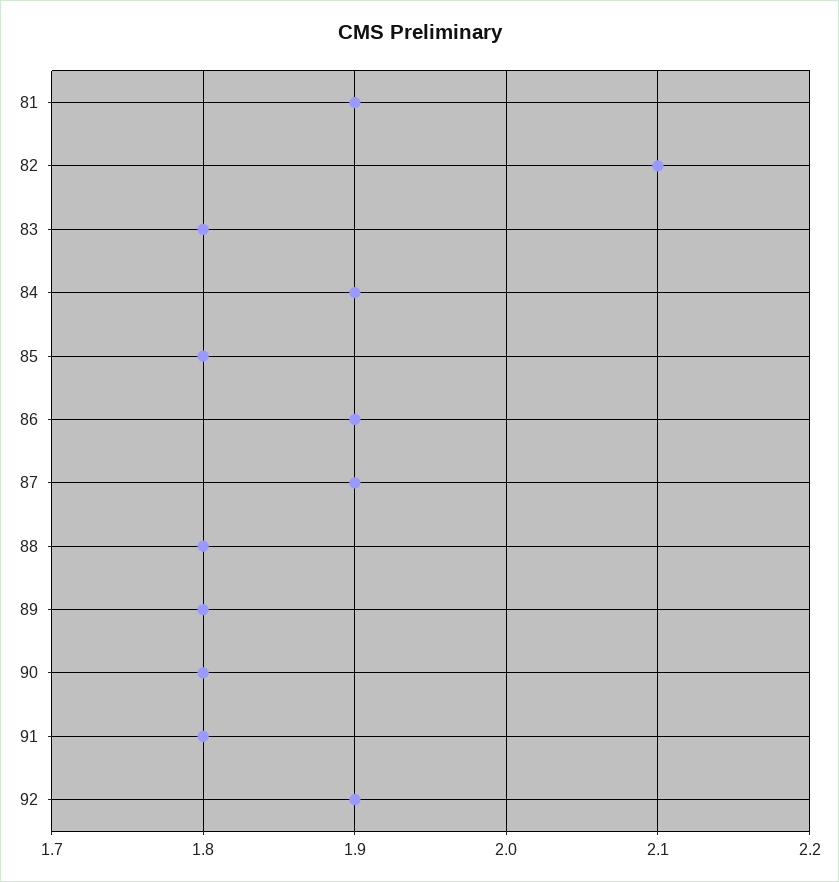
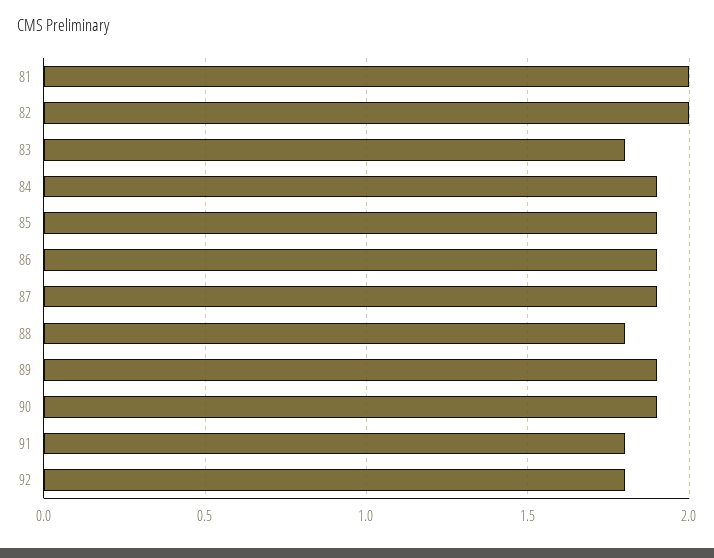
81: 1.9 -> 2
82: 2.1 -> 2
85: 1.8 -> 1.9
89: 1.8 -> 1.9
90: 1.8 -> 1.9
92: 1.9 -> 1.8

